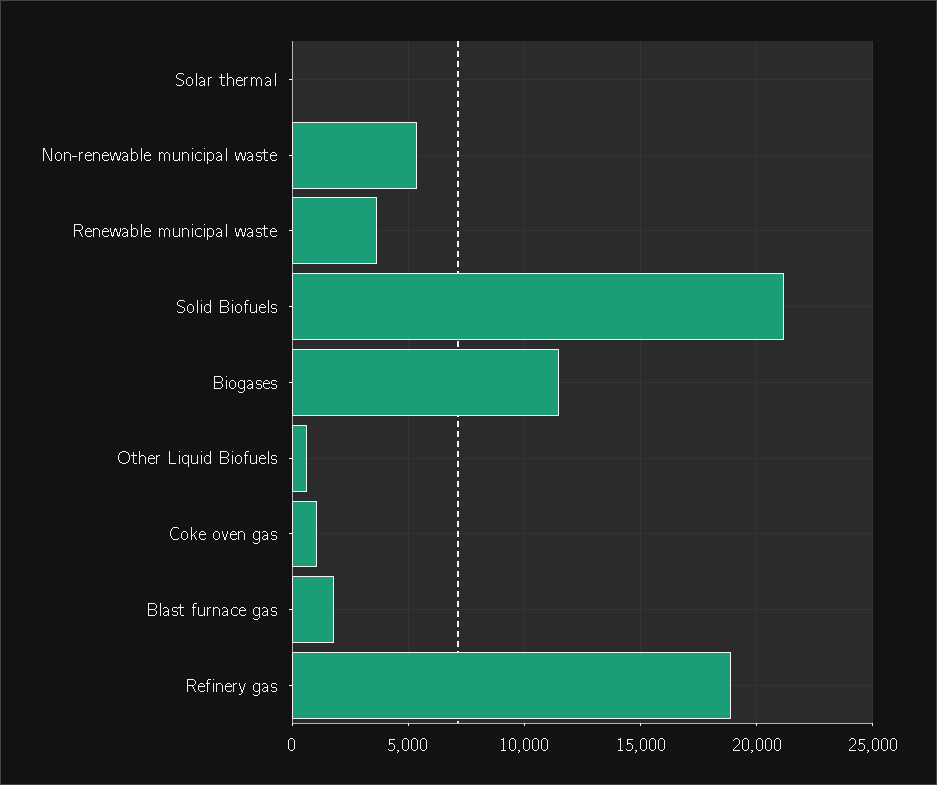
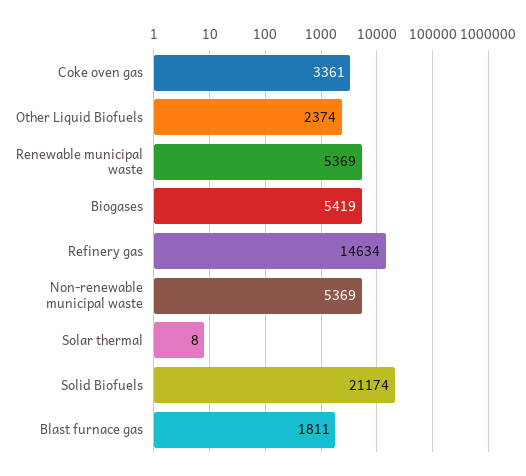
Renewable municipal waste: 3500 -> 5369
Biogases: 11500 -> 5419
Other Liquid Biofuels: 500 -> 2374
Coke oven gas: 1000 -> 3361
Refinery gas: 19000 -> 14634

